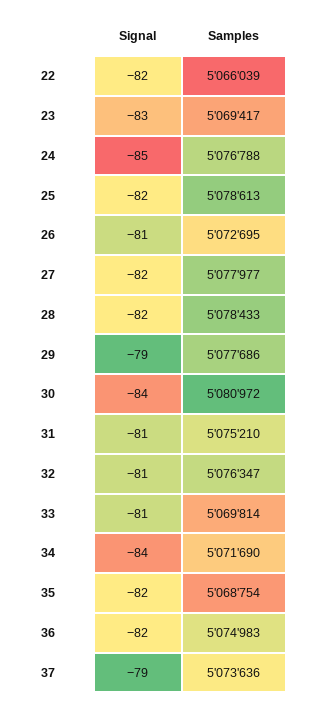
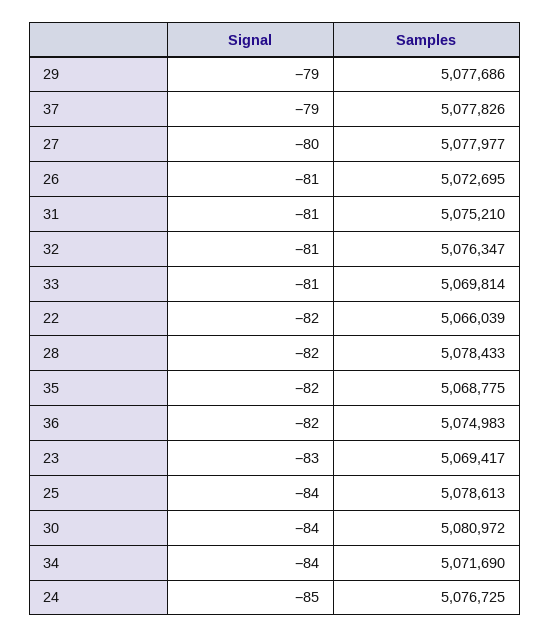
Samples, 24: 5076788 -> 5076725
Signal, 25: -82 -> -84
Signal, 27: -82 -> -80
Samples, 35: 5068754 -> 5068775
Samples, 37: 5073636 -> 5077826

